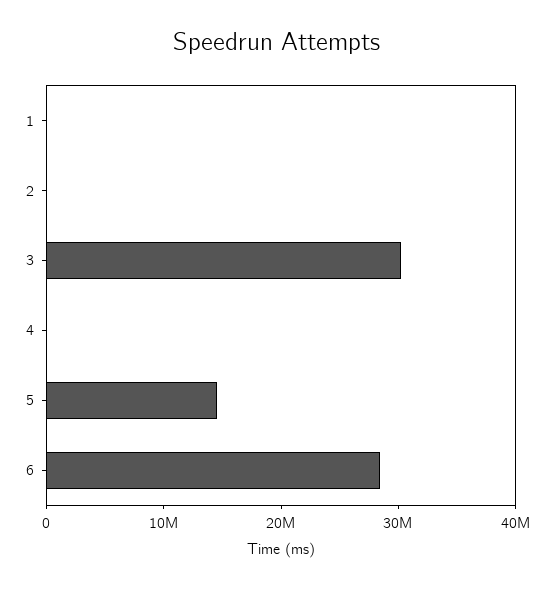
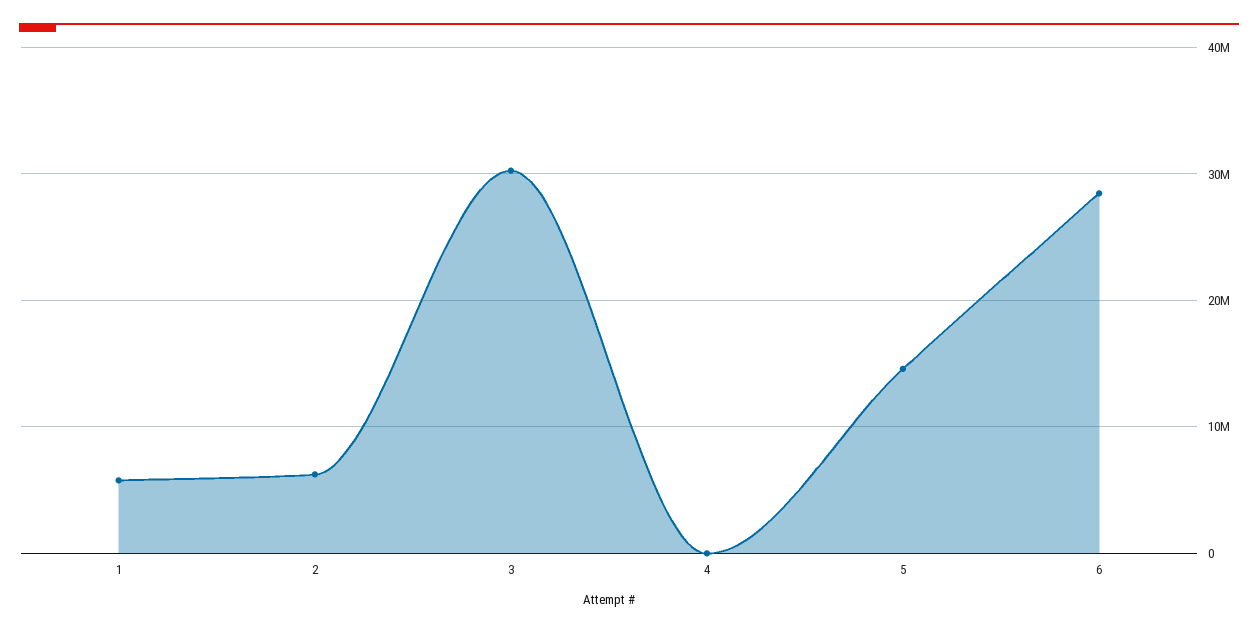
1: 0 -> 6000000
2: 0 -> 6000000

